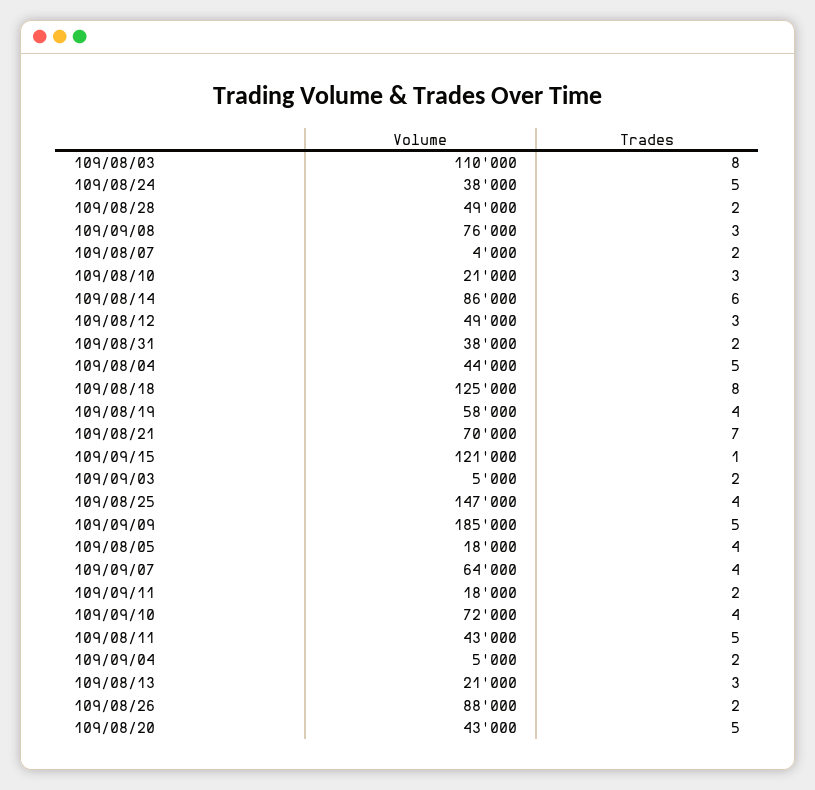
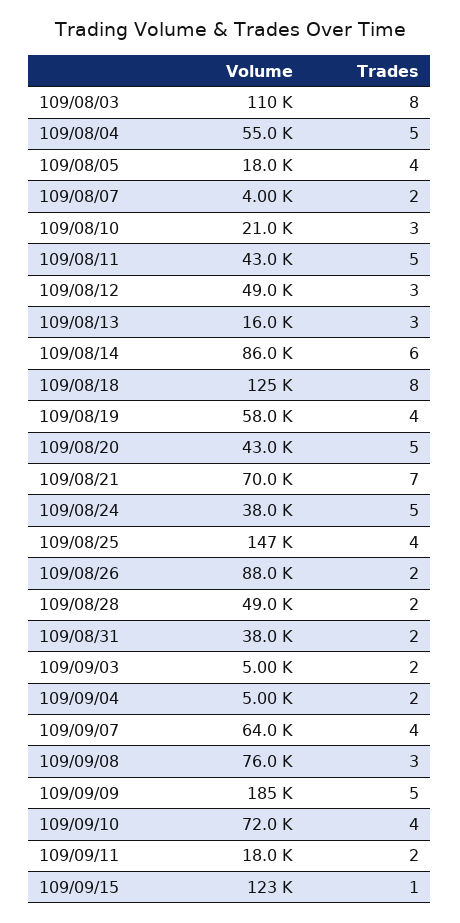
Volume, 109/08/04: 44000 -> 55000
Volume, 109/09/15: 121000 -> 123000
Volume, 109/08/13: 21000 -> 16000

